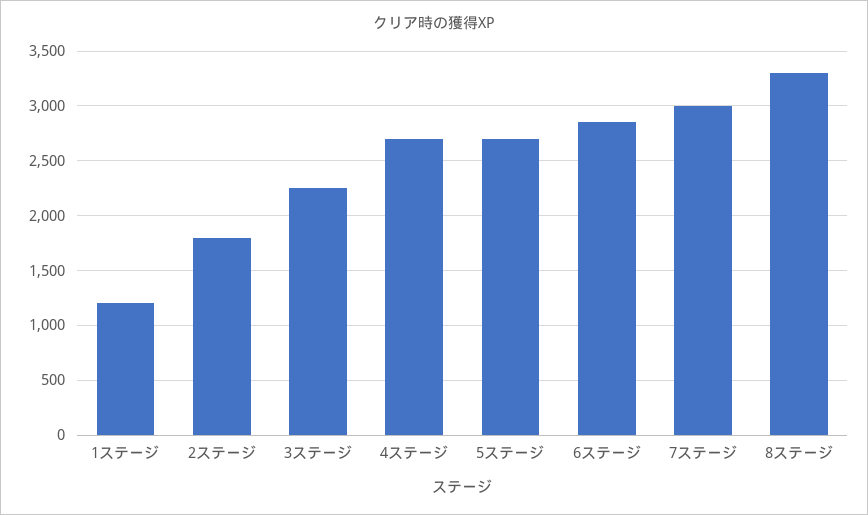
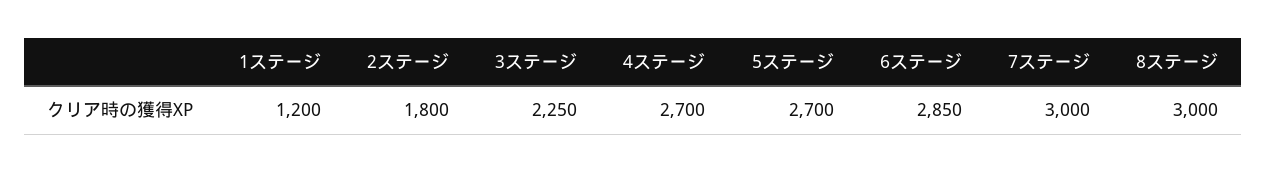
8ステージ: 3300 -> 3000

